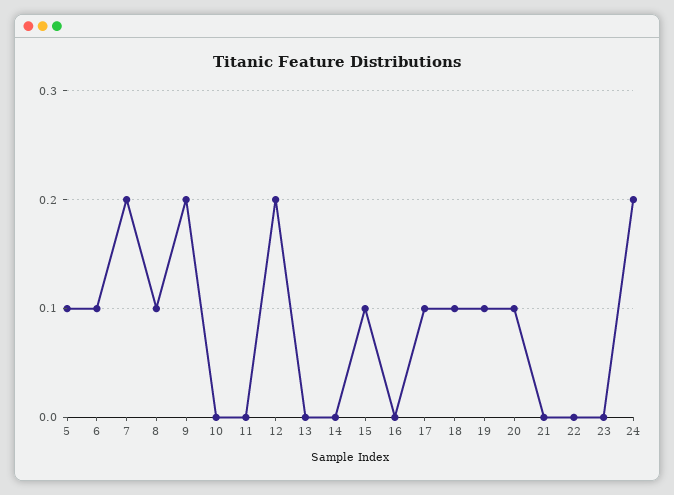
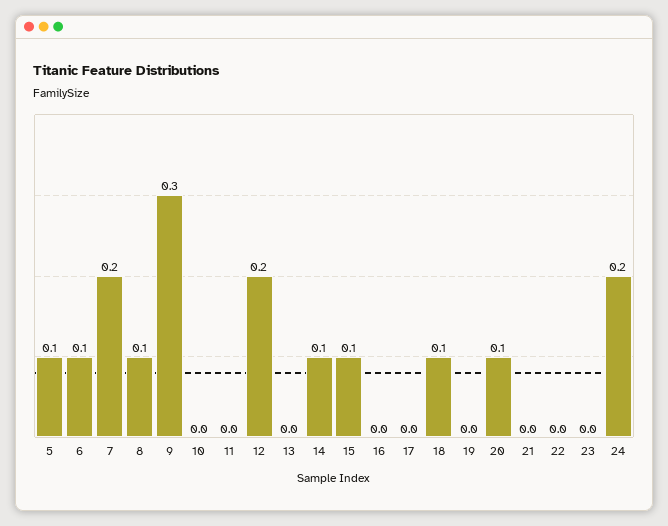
9: 0.2 -> 0.3
14: 0 -> 0.1
17: 0.1 -> 0
19: 0.1 -> 0

